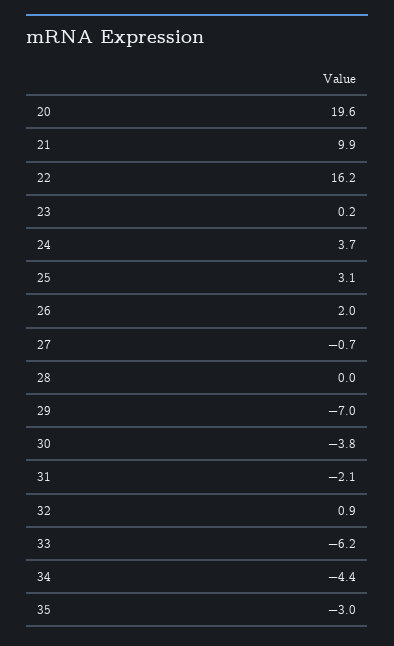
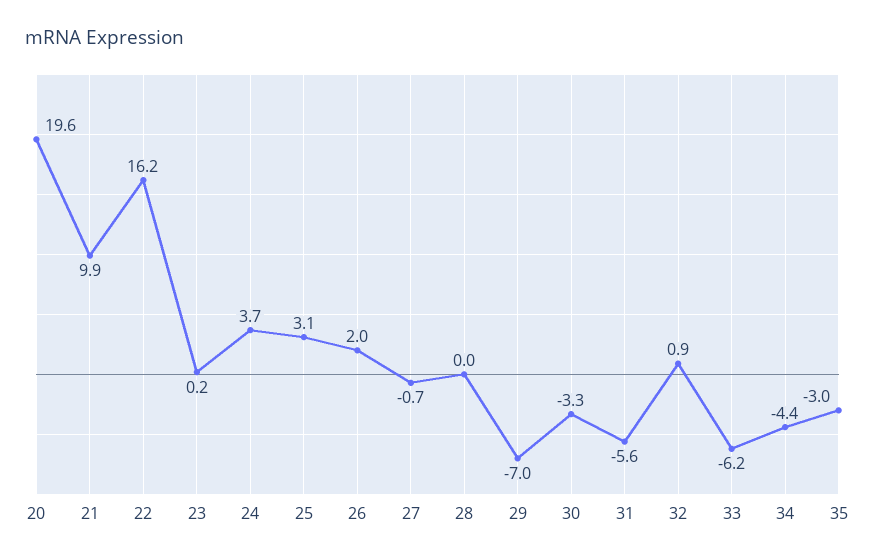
30: -3.8 -> -3.3
31: -2.1 -> -5.6

